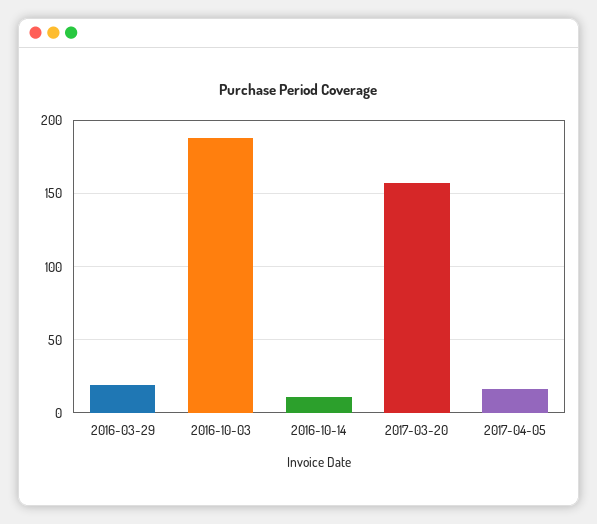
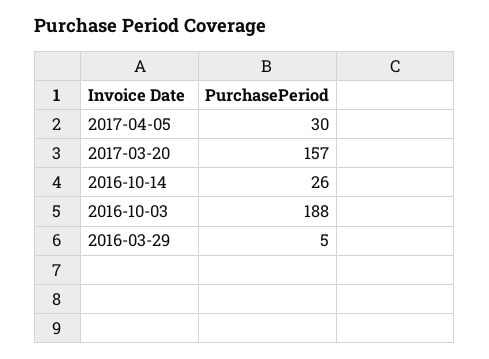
2016-03-29: 20 -> 5
2016-10-14: 10 -> 26
2017-04-05: 15 -> 30

